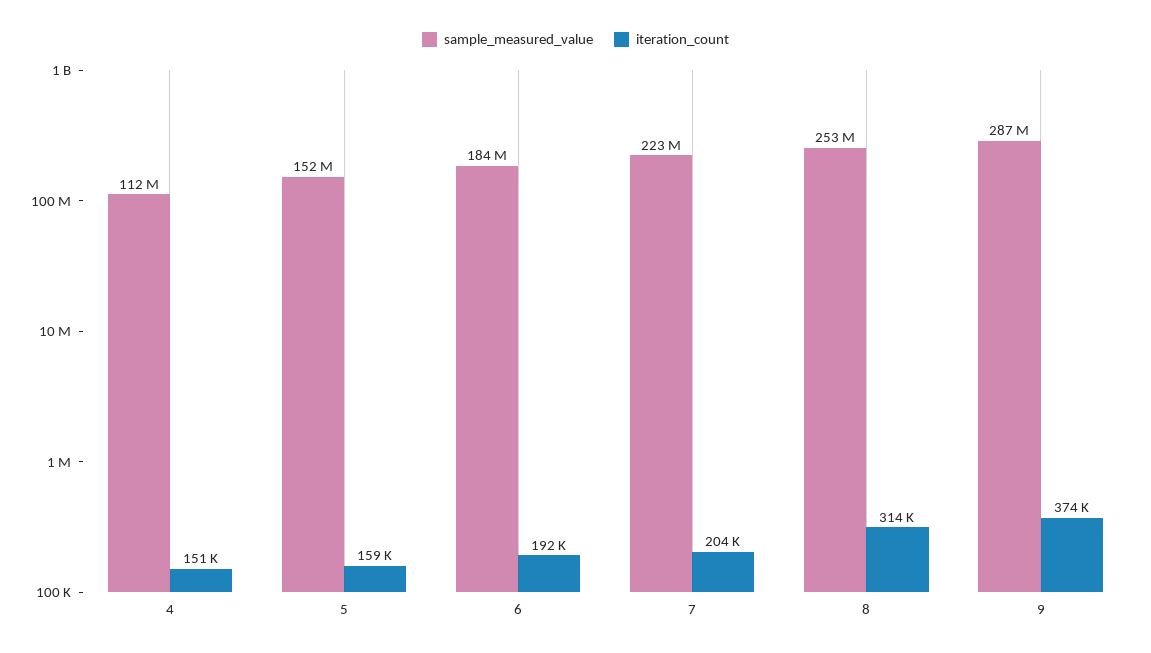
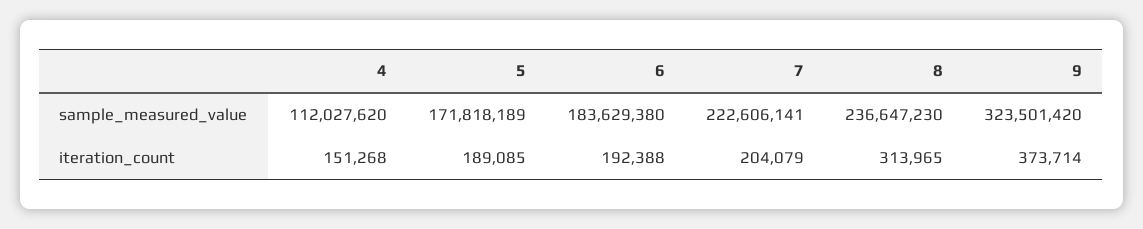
sample_measured_value, 5: 152000000 -> 171818189
iteration_count, 5: 159000 -> 189085
sample_measured_value, 8: 253000000 -> 236647230
sample_measured_value, 9: 287000000 -> 323501420

